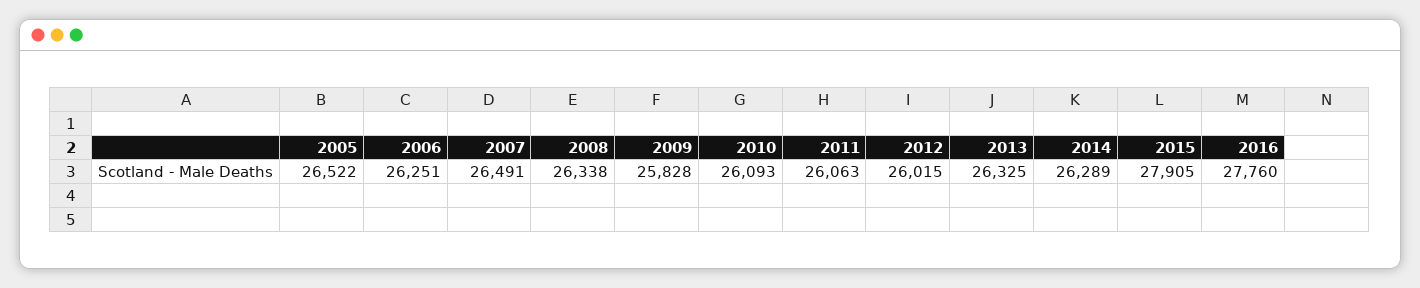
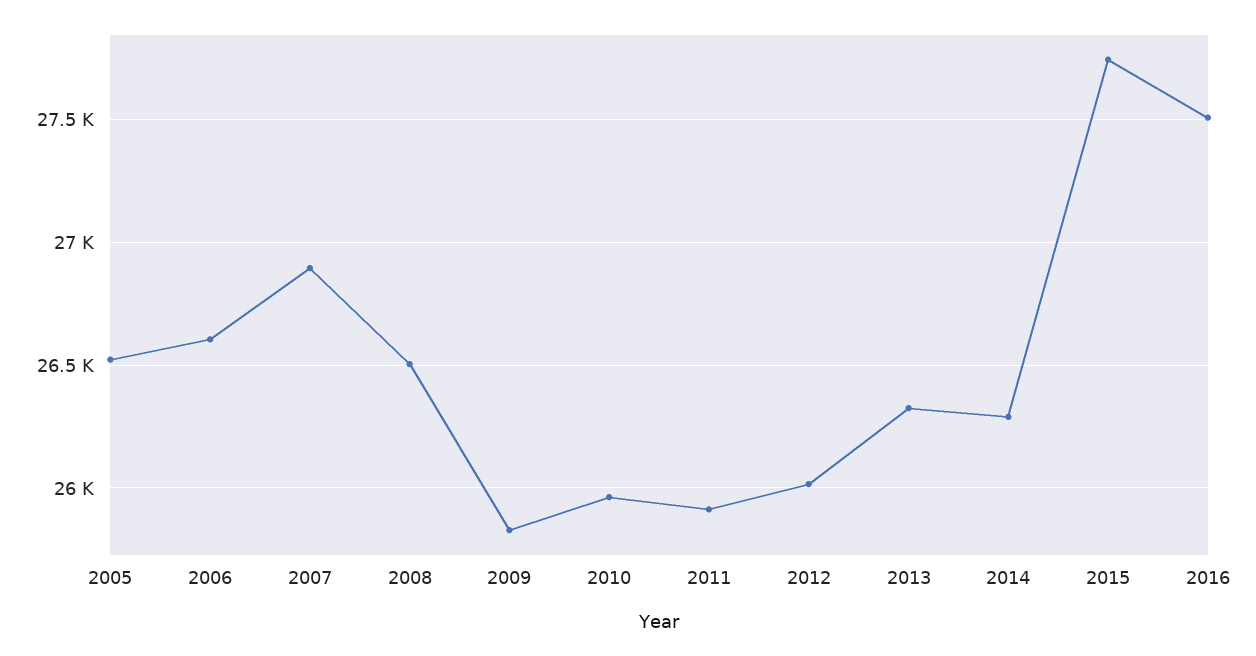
2006: 26251 -> 26600
2007: 26491 -> 26900
2008: 26338 -> 26500
2010: 26093 -> 25950
2011: 26063 -> 25900
2015: 27905 -> 27750
2016: 27760 -> 27500

